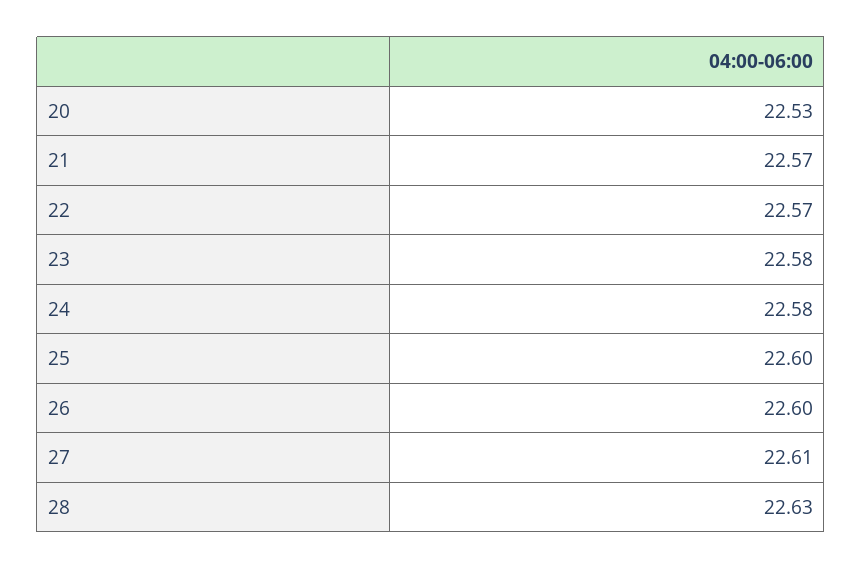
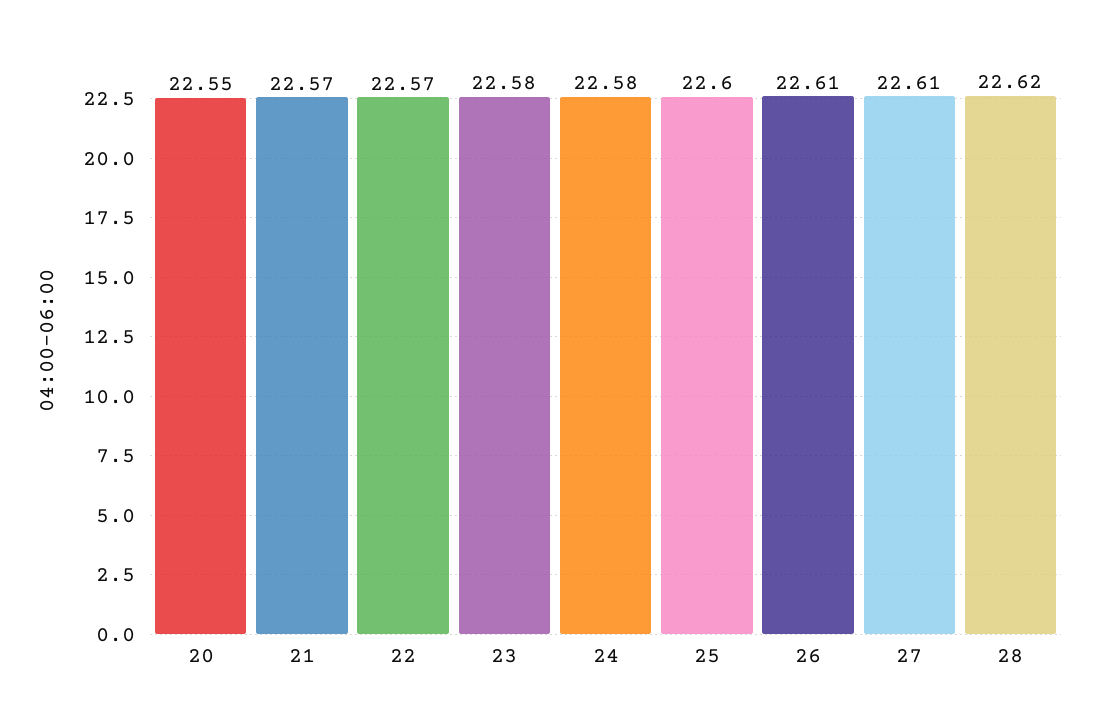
20: 22.53 -> 22.55
26: 22.6 -> 22.61
28: 22.63 -> 22.62

